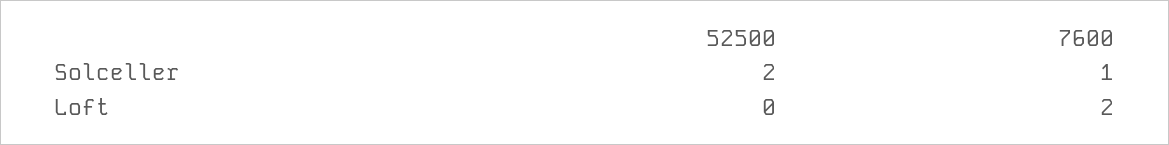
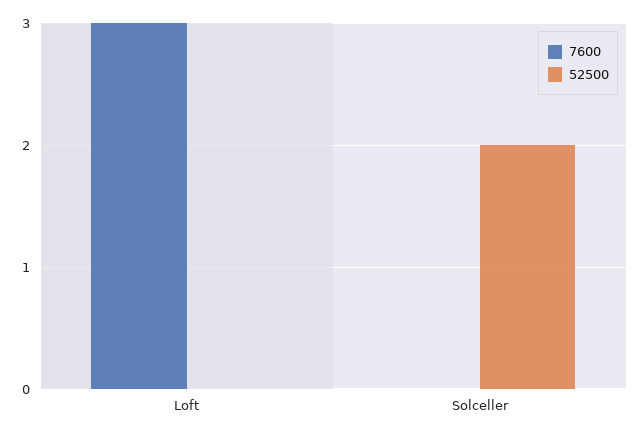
7600, Solceller: 1 -> 0
7600, Loft: 2 -> 3

